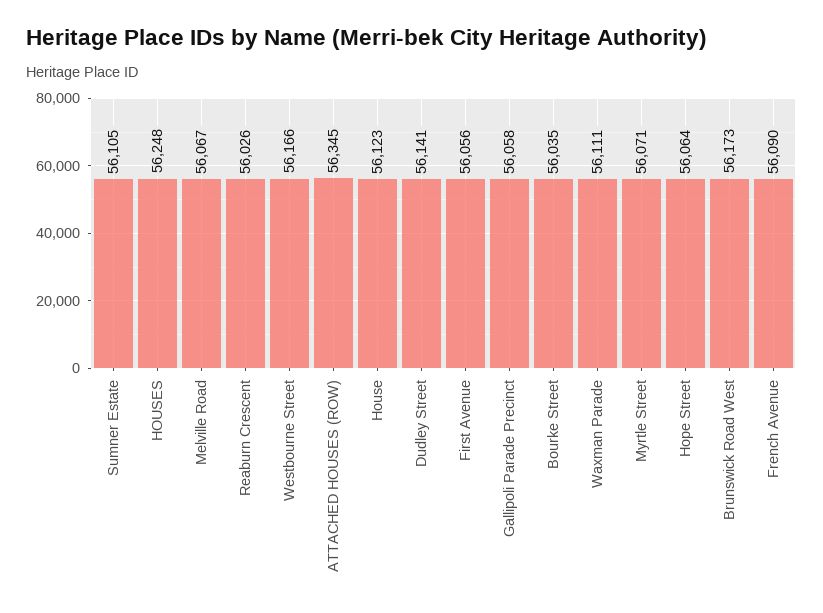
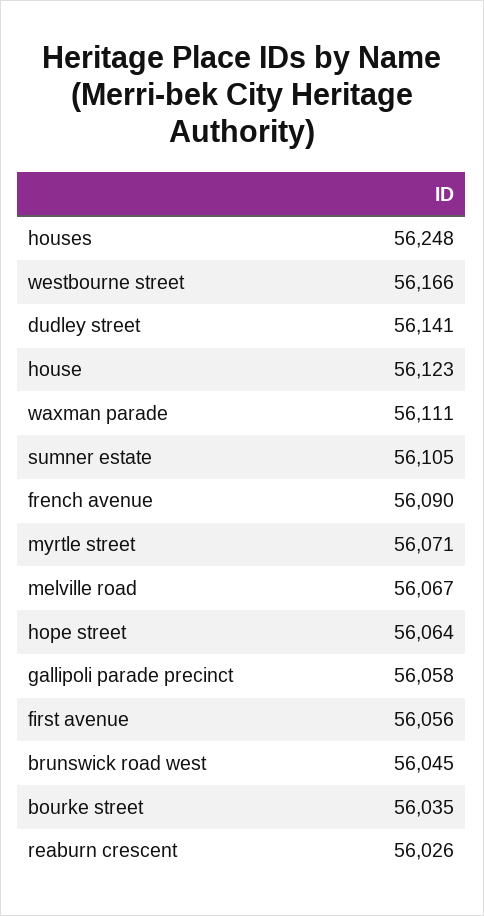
ATTACHED HOUSES (ROW): 56345 -> none
Brunswick Road West: 56173 -> 56045

